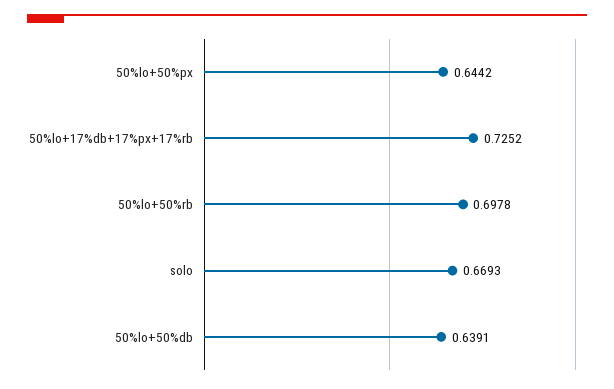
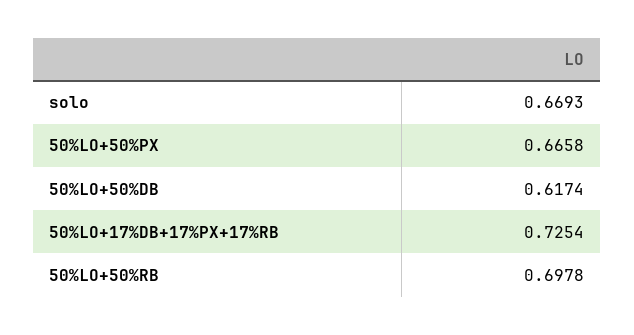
50%lo+50%px: 0.6442 -> 0.6658
50%lo+17%db+17%px+17%rb: 0.7252 -> 0.7254
50%lo+50%db: 0.6391 -> 0.6174

